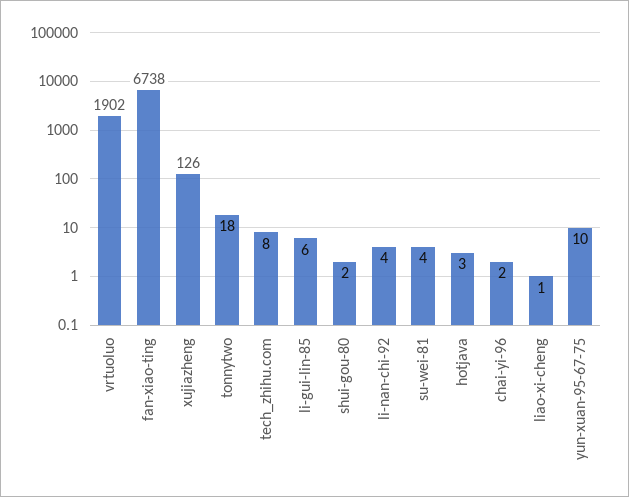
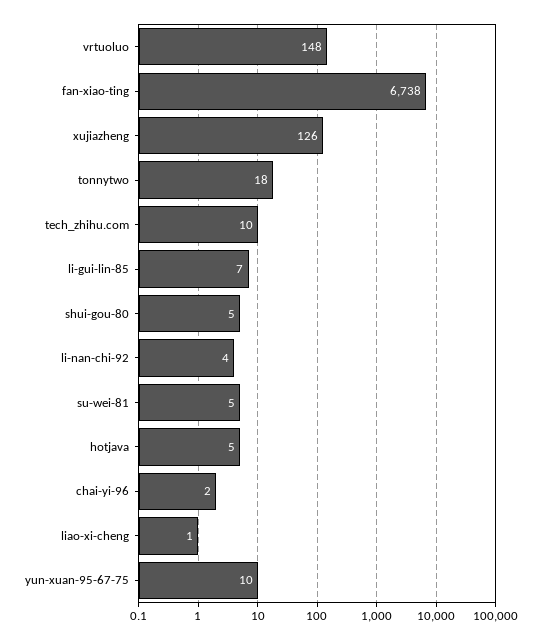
vrtuoluo: 1902 -> 148
tech_zhihu.com: 8 -> 10
li-gui-lin-85: 6 -> 7
shui-gou-80: 2 -> 5
su-wei-81: 4 -> 5
hotjava: 3 -> 5

